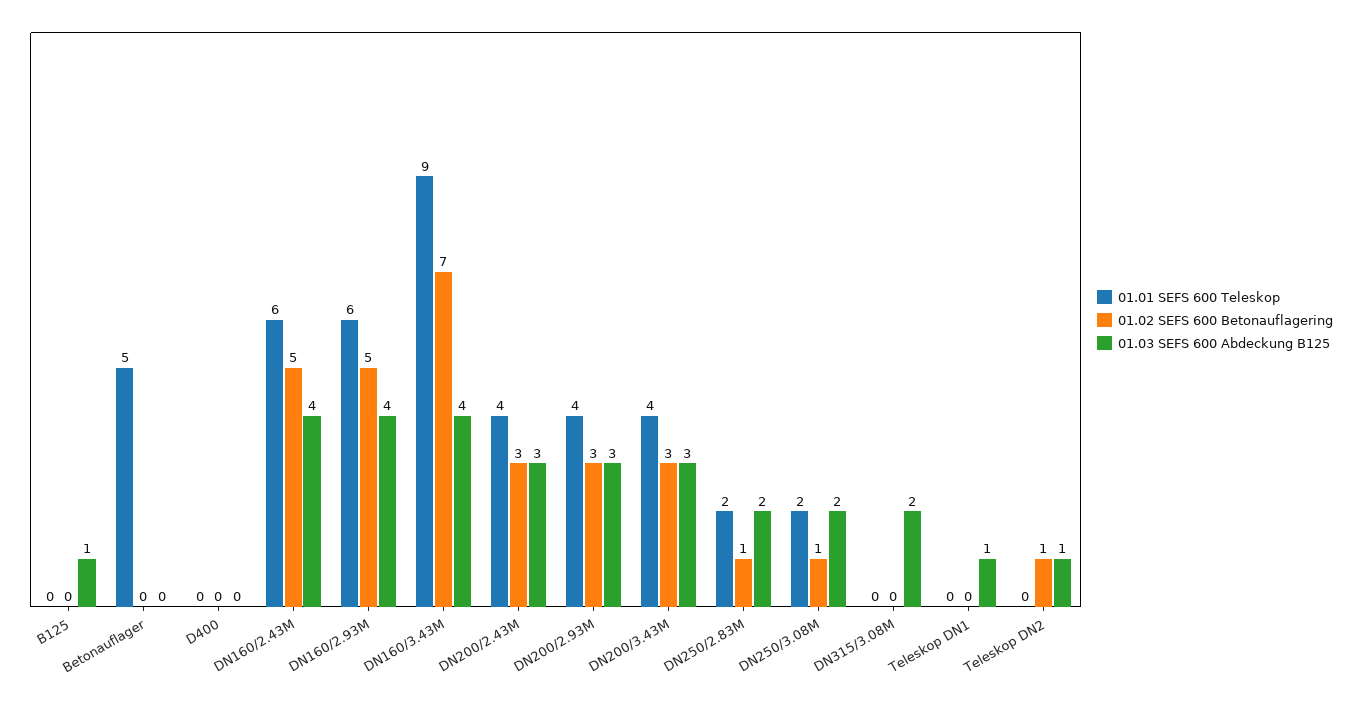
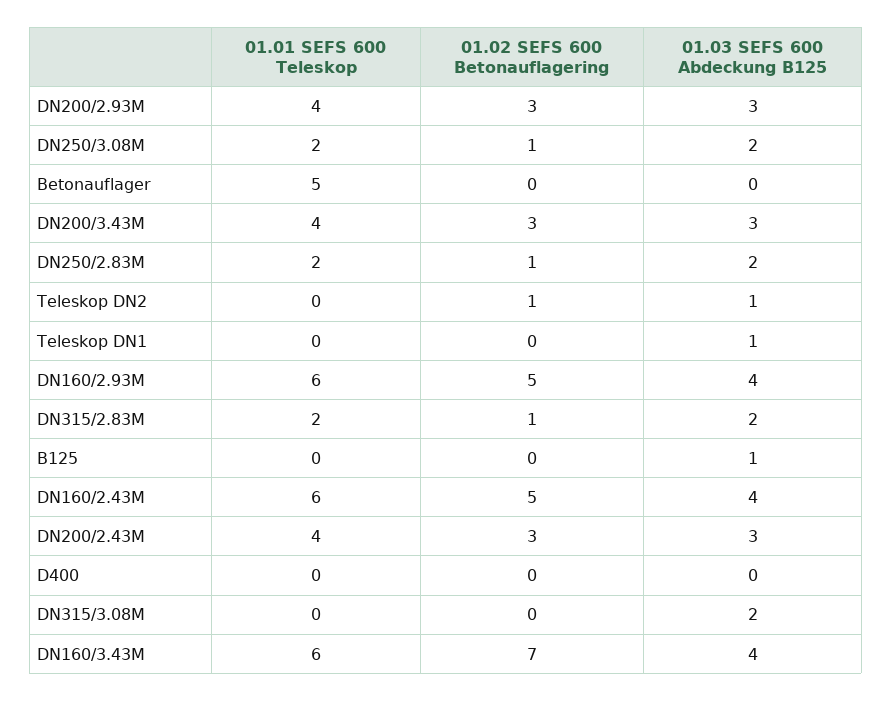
01.01 SEFS 600 Teleskop, DN160/3.43M: 9 -> 6
01.01 SEFS 600 Teleskop, DN315/2.83M: none -> 2
01.02 SEFS 600 Betonauflagering, DN315/2.83M: none -> 1
01.03 SEFS 600 Abdeckung B125, DN315/2.83M: none -> 2

